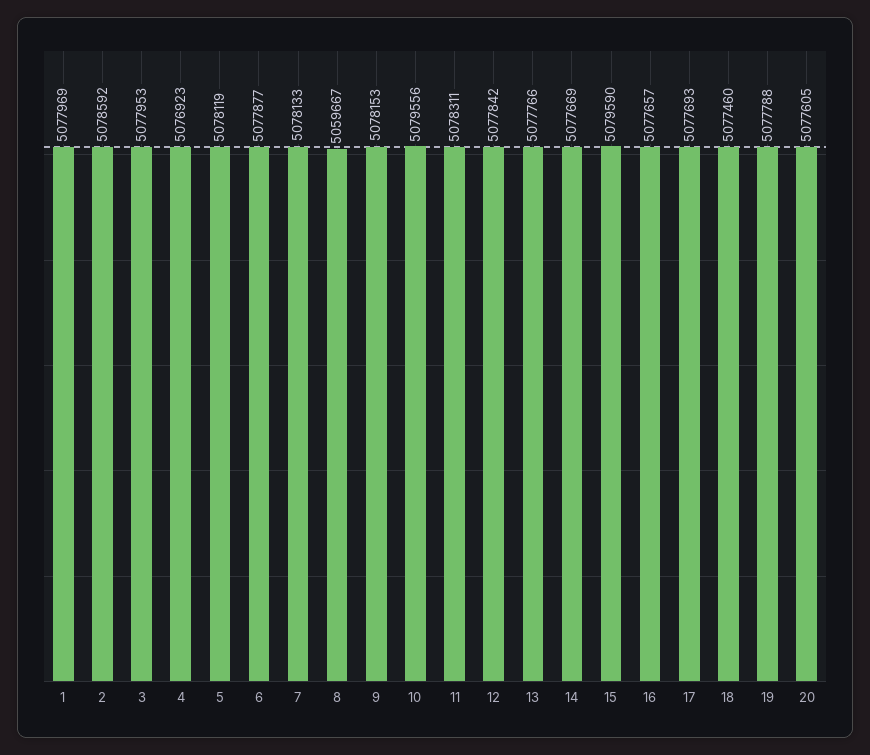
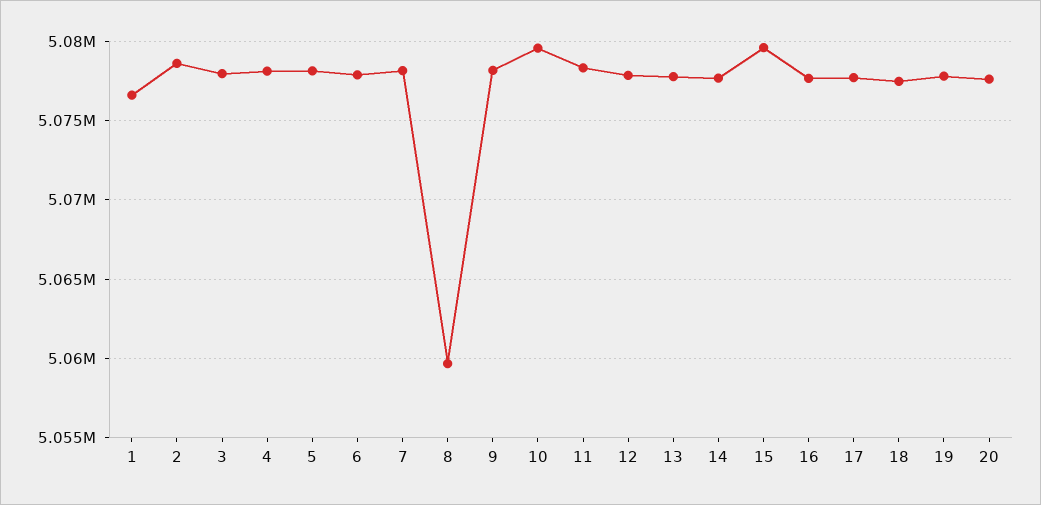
1: 5077969 -> 5076500
4: 5076923 -> 5078000

